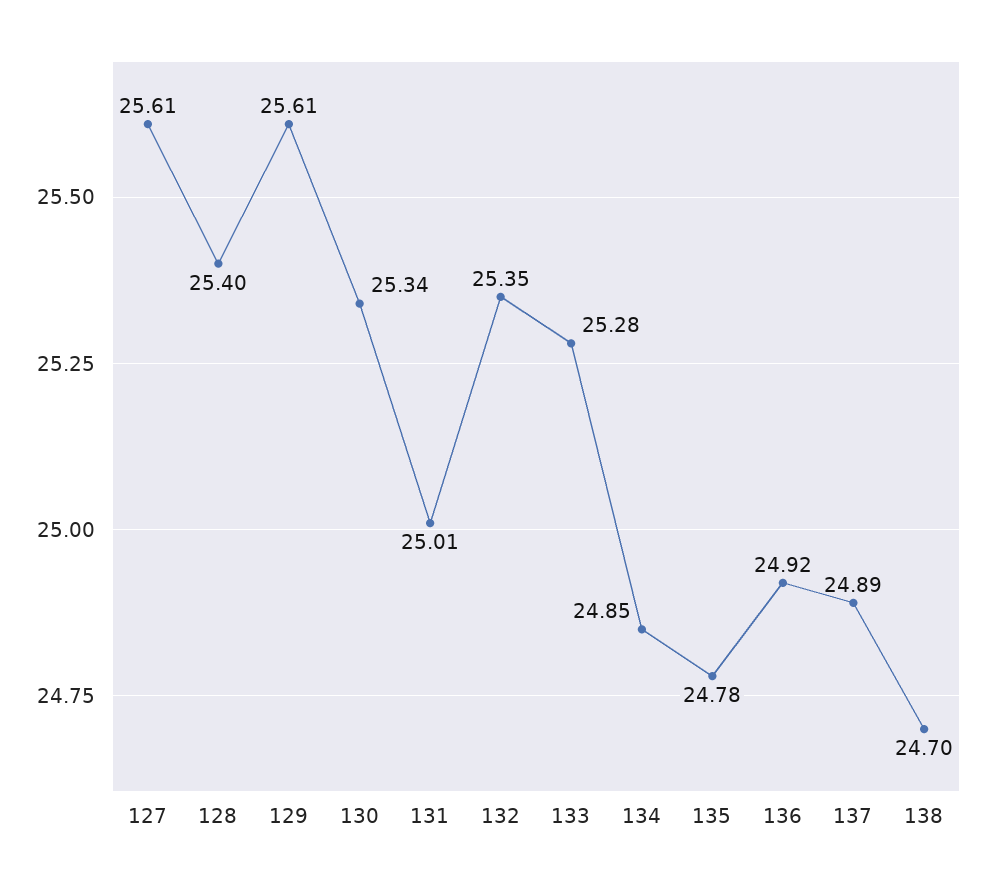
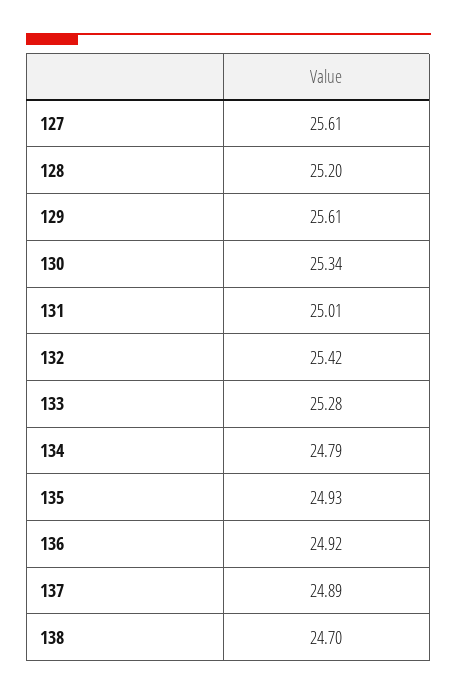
128: 25.4 -> 25.2
132: 25.35 -> 25.42
134: 24.85 -> 24.79
135: 24.78 -> 24.93

